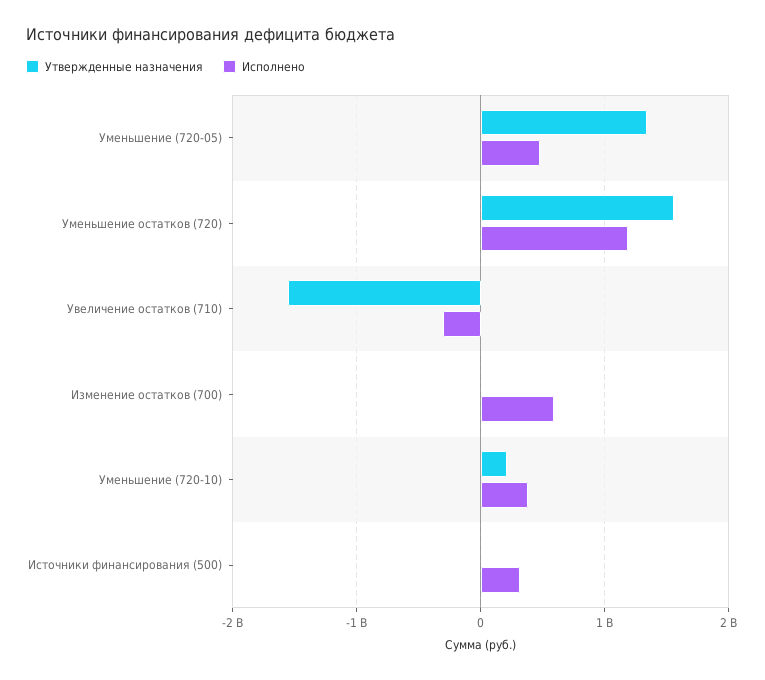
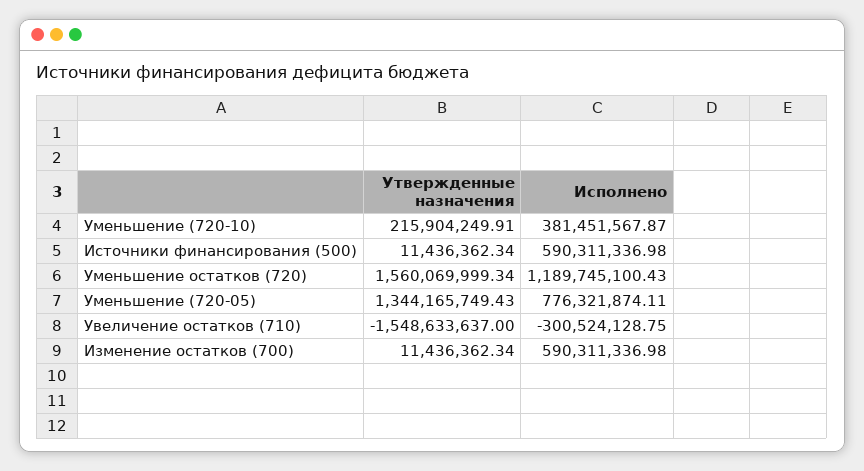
Исполнено, Уменьшение (720-05): 500000000 -> 776321874.11
Исполнено, Источники финансирования (500): 300000000 -> 590311336.98

